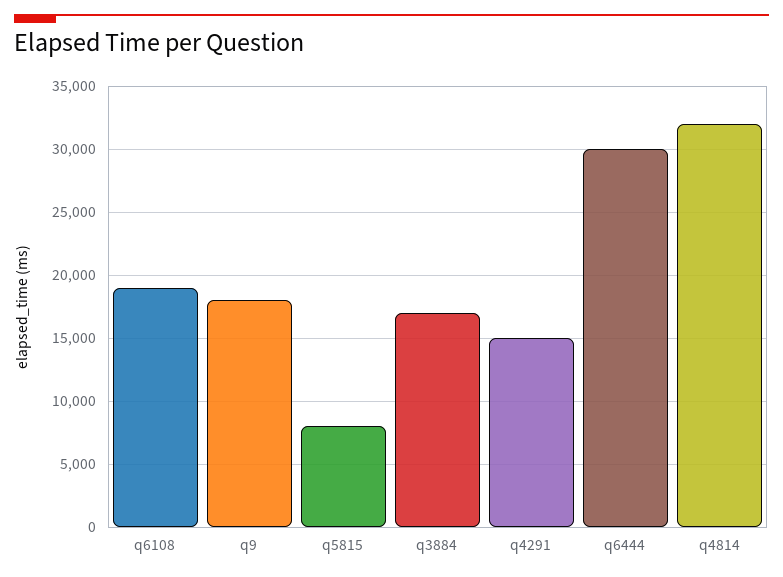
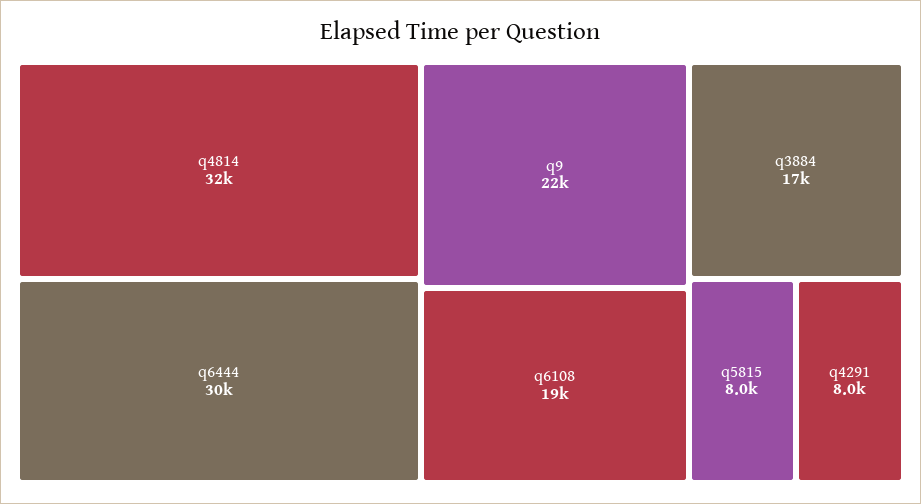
q9: 18000 -> 22000
q4291: 15000 -> 8000

